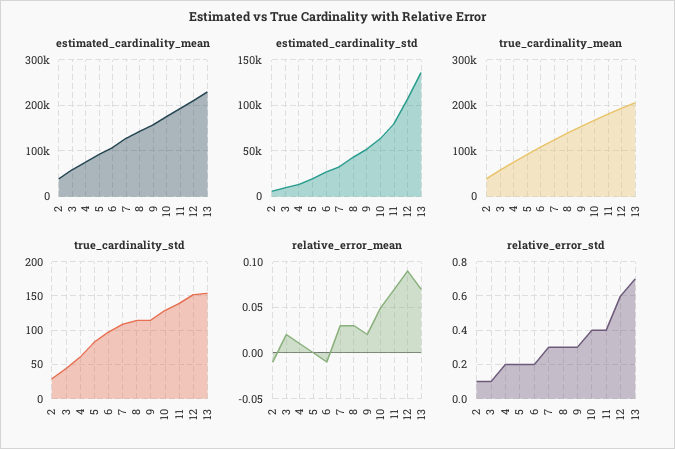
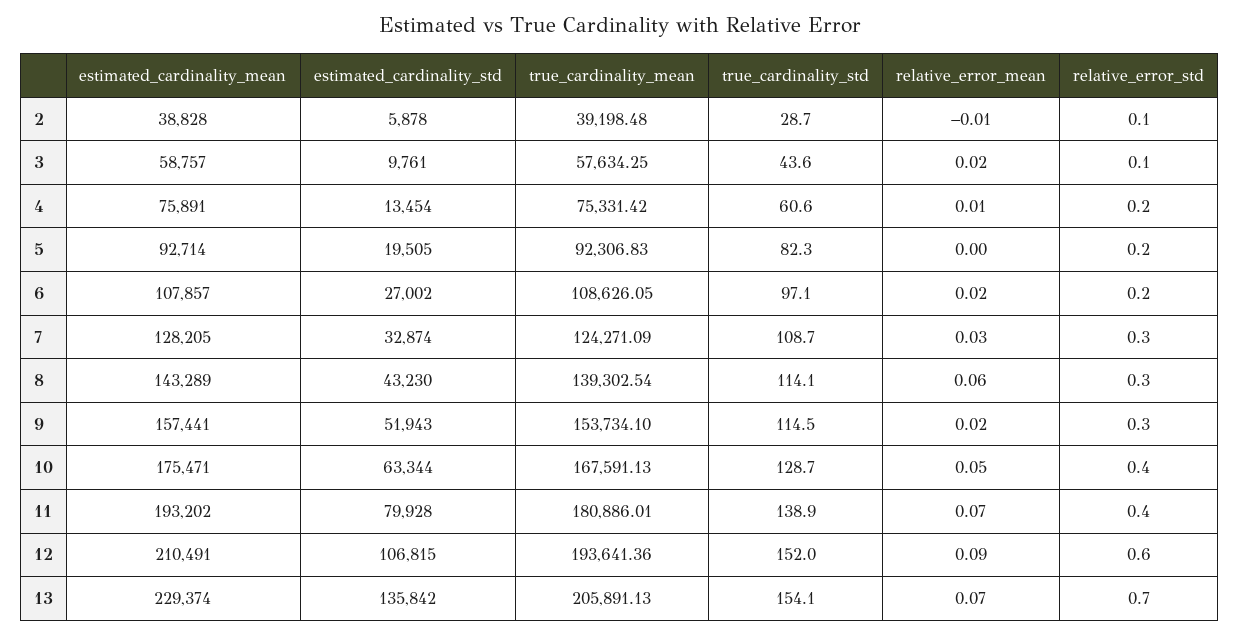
relative_error_mean, 6: -0.01 -> 0.02
relative_error_mean, 8: 0.03 -> 0.06

